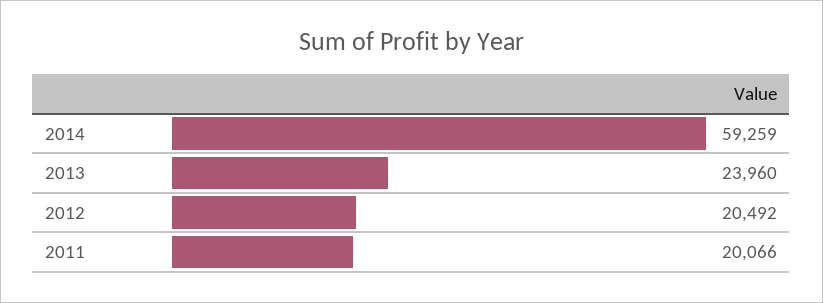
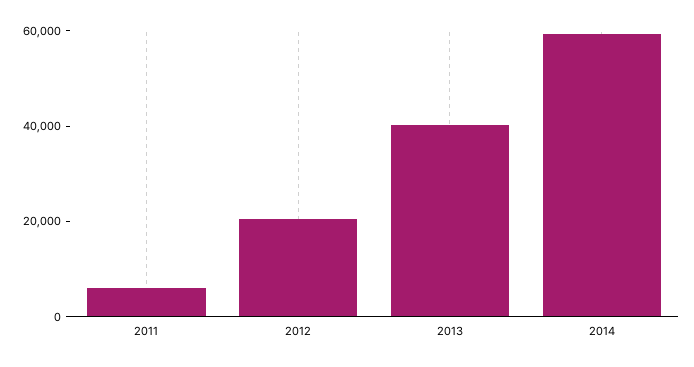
2013: 23960 -> 40000
2011: 20066 -> 5000

